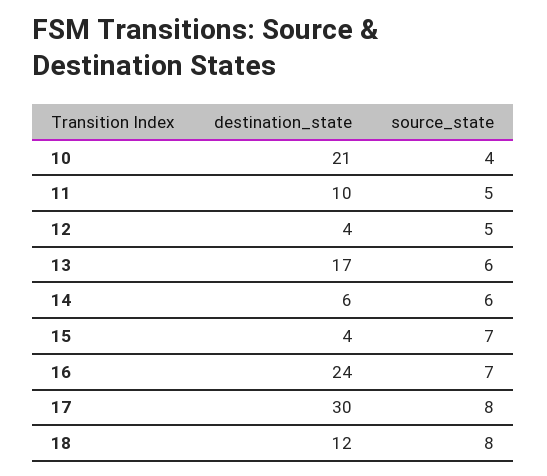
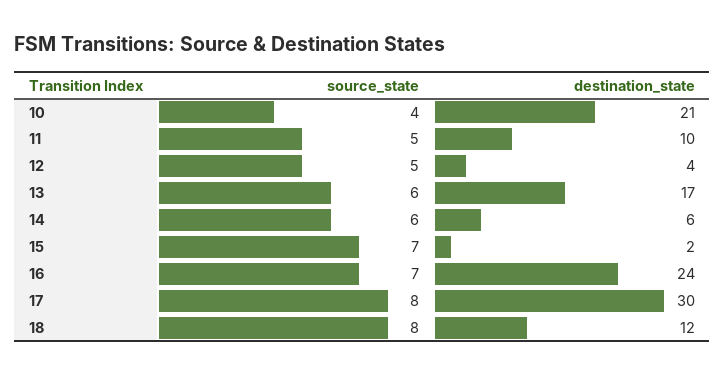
destination_state, 15: 4 -> 2

